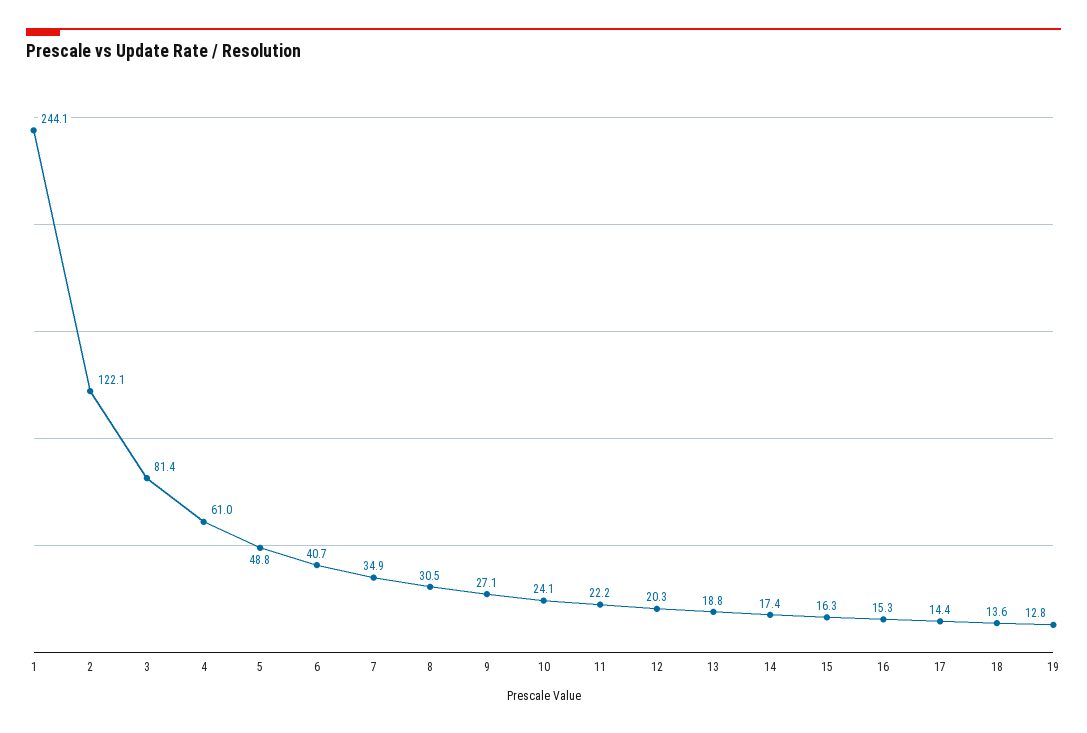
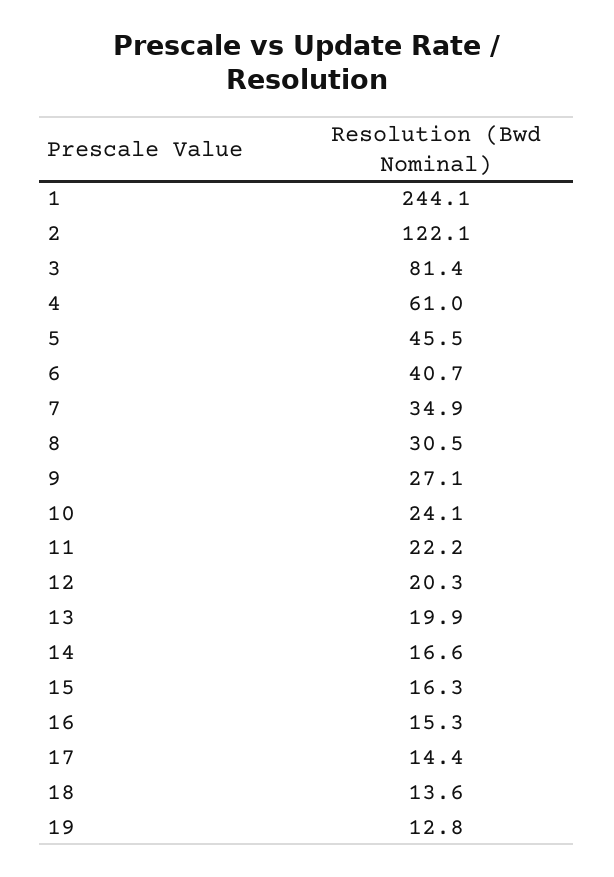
5: 48.8 -> 45.5
13: 18.8 -> 19.9
14: 17.4 -> 16.6

